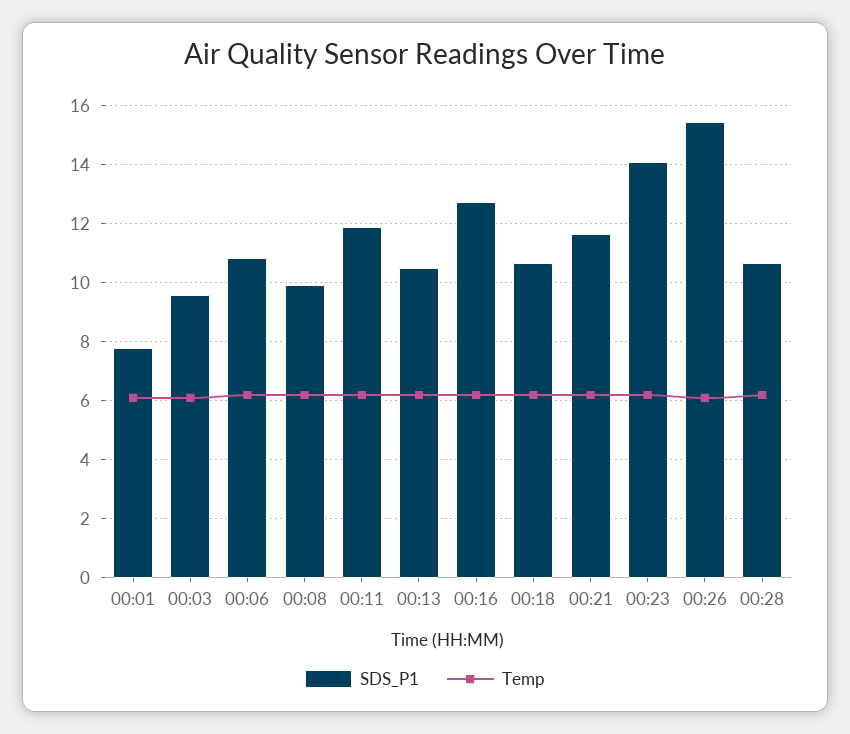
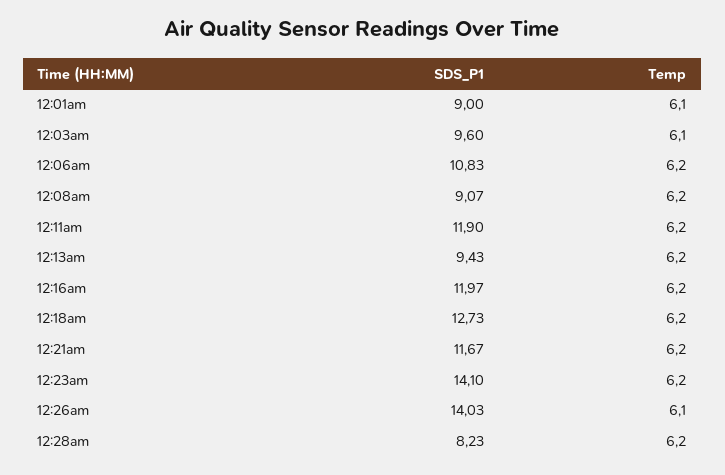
SDS_P1, 00:01: 7.75 -> 9
SDS_P1, 00:08: 10 -> 9.07
SDS_P1, 00:13: 10.5 -> 9.43
SDS_P1, 00:16: 12.75 -> 11.97
SDS_P1, 00:18: 10.75 -> 12.73
SDS_P1, 00:26: 15.5 -> 14.03
SDS_P1, 00:28: 10.75 -> 8.23

